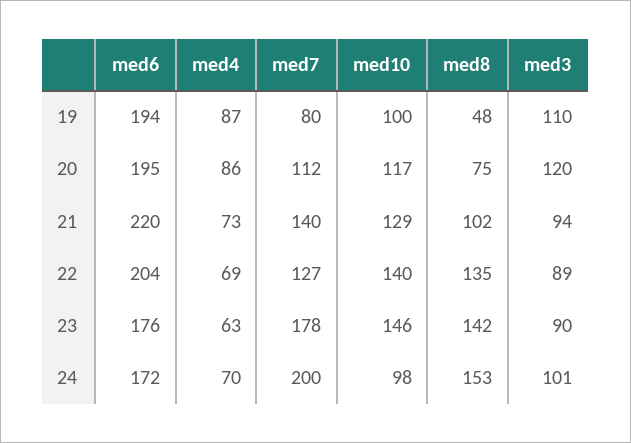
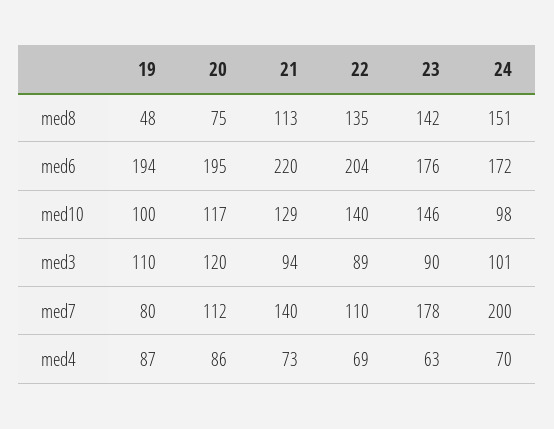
med8, 21: 102 -> 113
med7, 22: 127 -> 110
med8, 24: 153 -> 151

